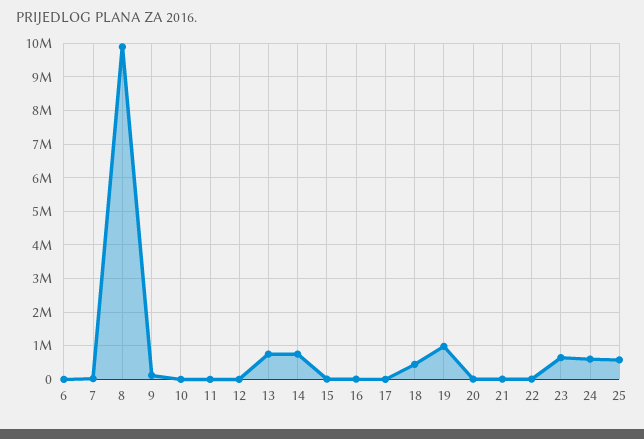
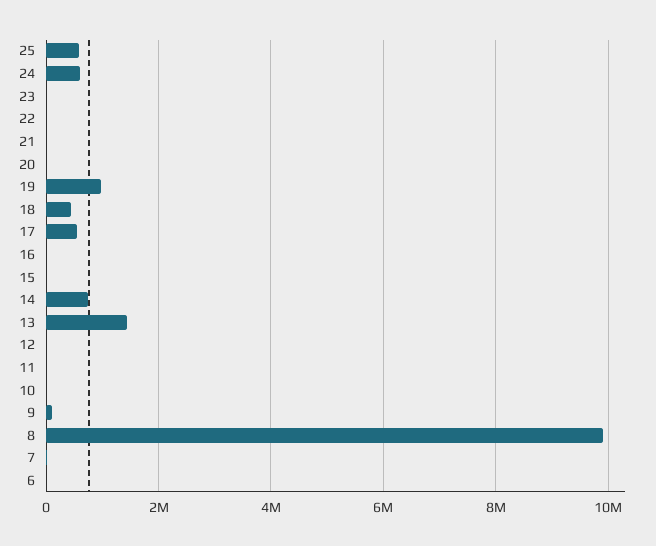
13: 800000 -> 1400000
17: 0 -> 600000
23: 600000 -> 0

